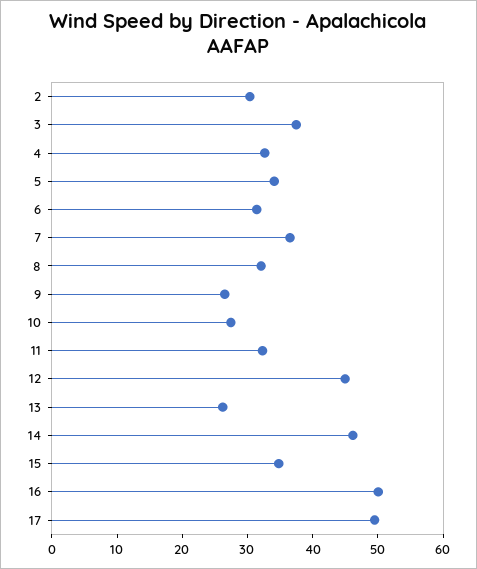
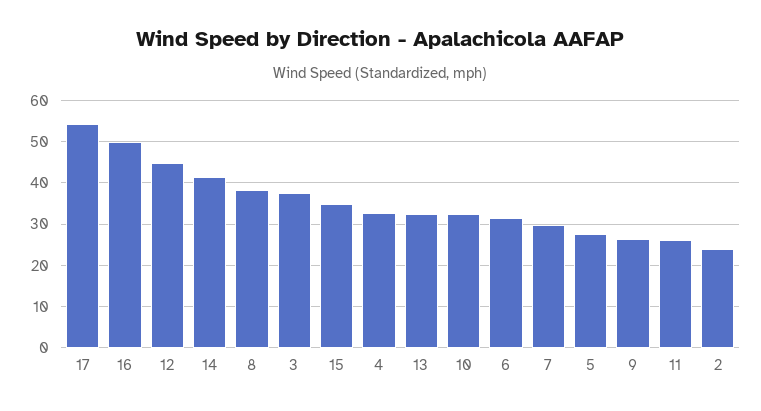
2: 30 -> 24
5: 34 -> 28
7: 36 -> 30
8: 32 -> 38
10: 28 -> 32
11: 32 -> 26
13: 26 -> 32
14: 46 -> 42
17: 50 -> 54

